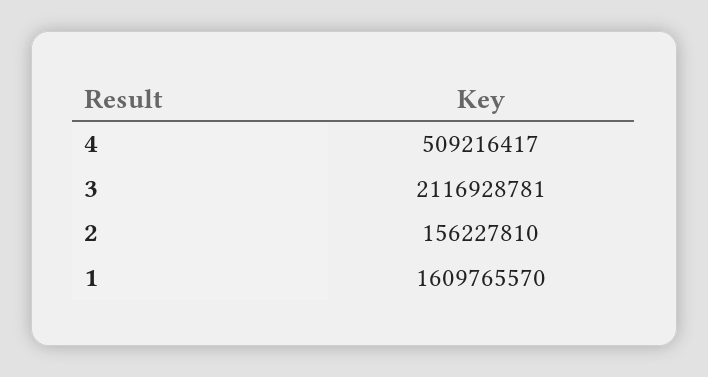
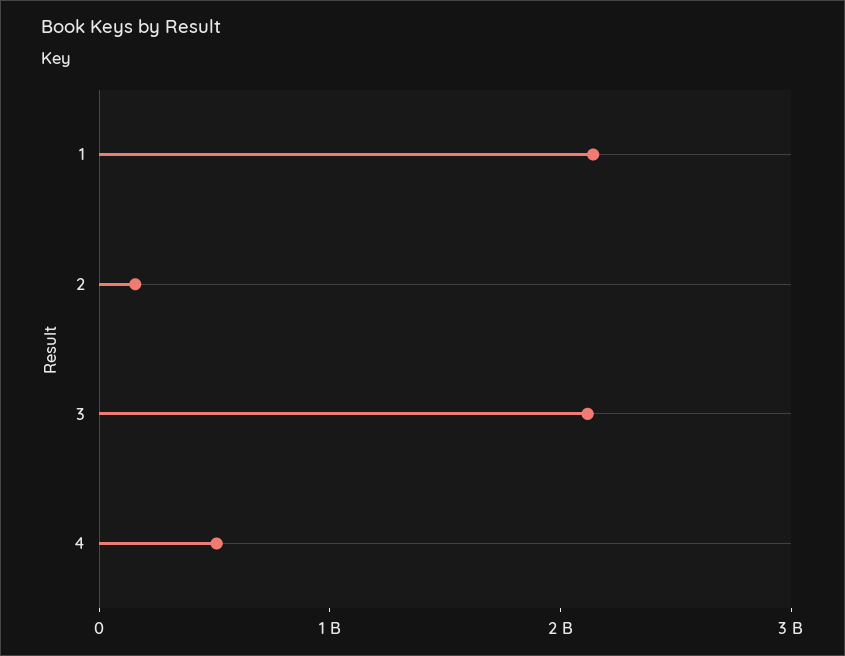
1: 1609765570 -> 2200000000

